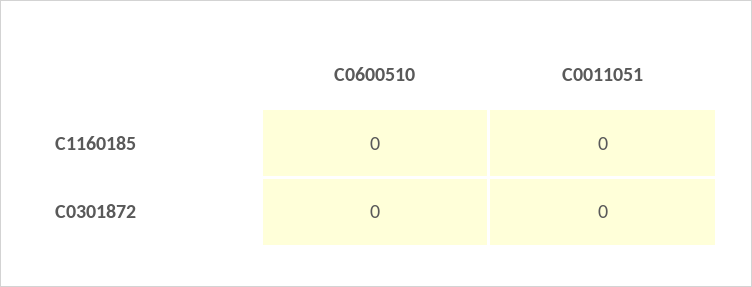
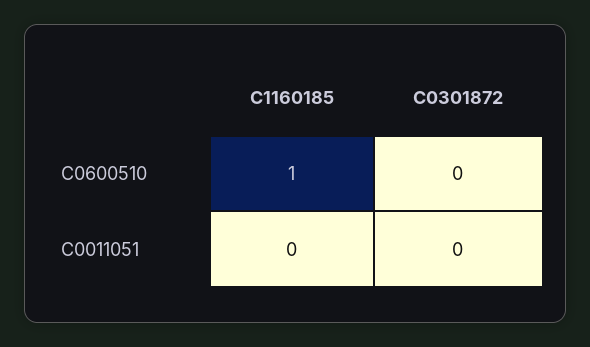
C0600510, C1160185: 0 -> 1

